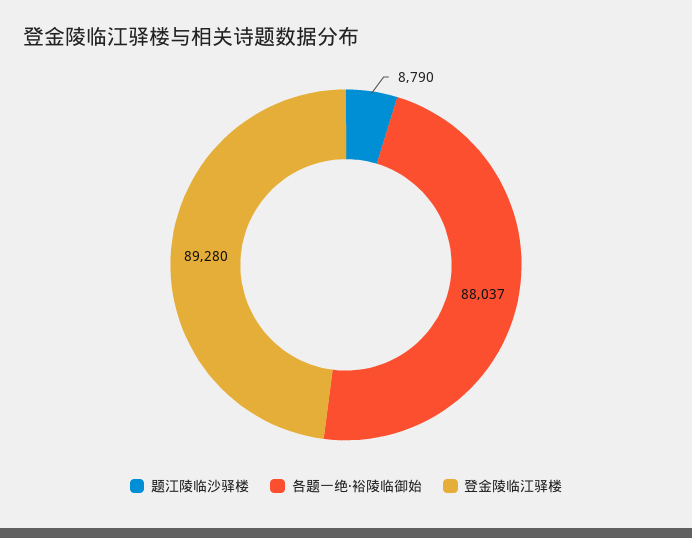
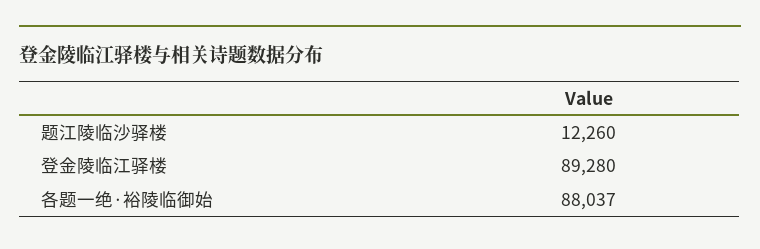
题江陵临沙驿楼: 8790 -> 12260

